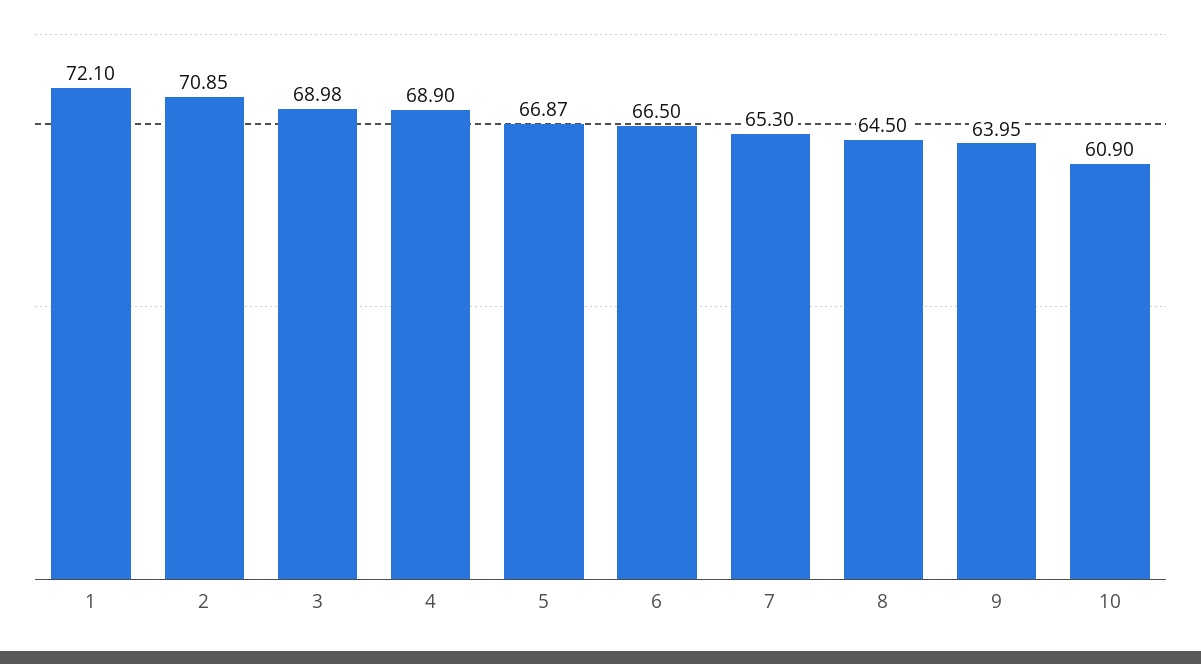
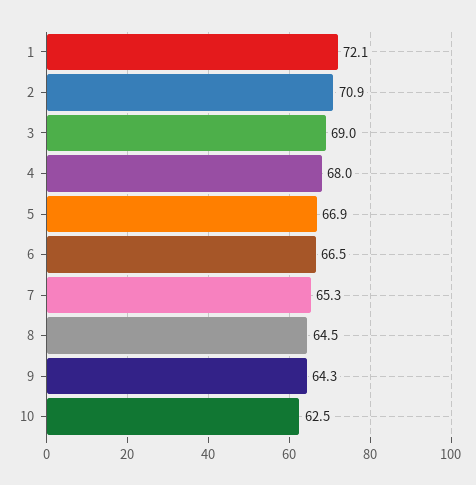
4: 68.9 -> 68
9: 63.95 -> 64.3
10: 60.9 -> 62.5

